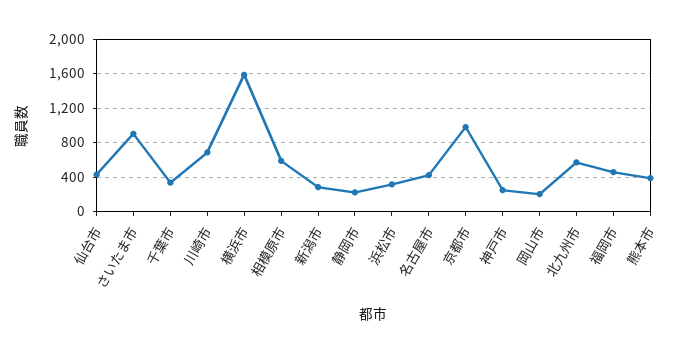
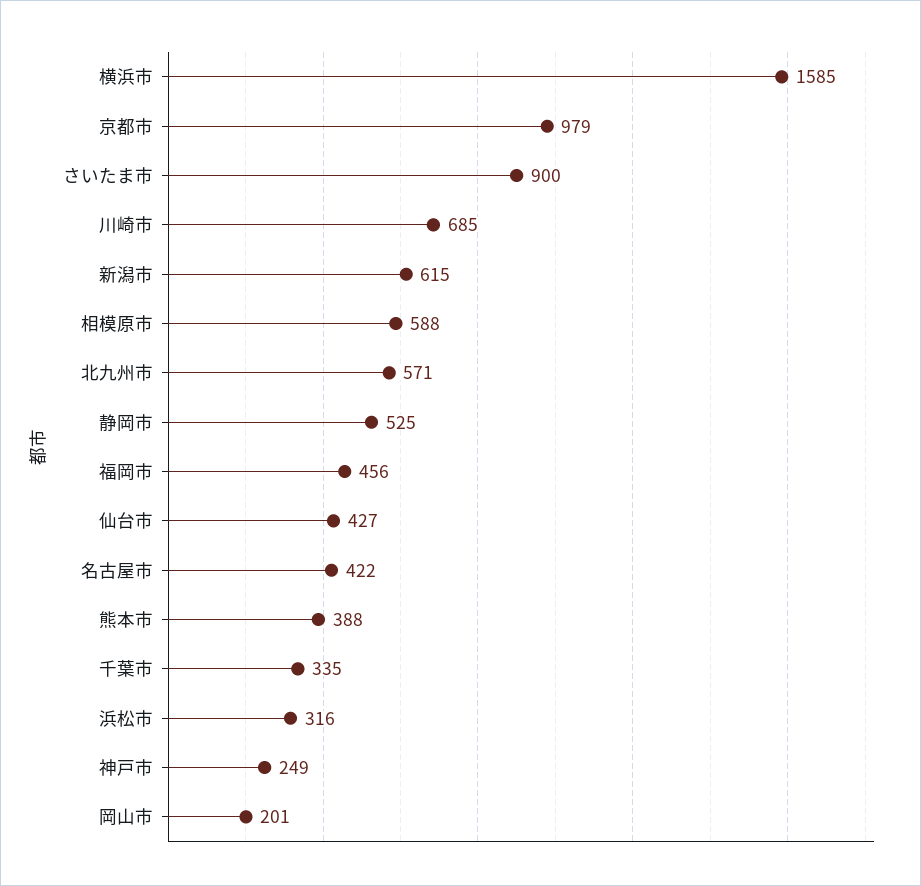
新潟市: 300 -> 615
静岡市: 200 -> 525

